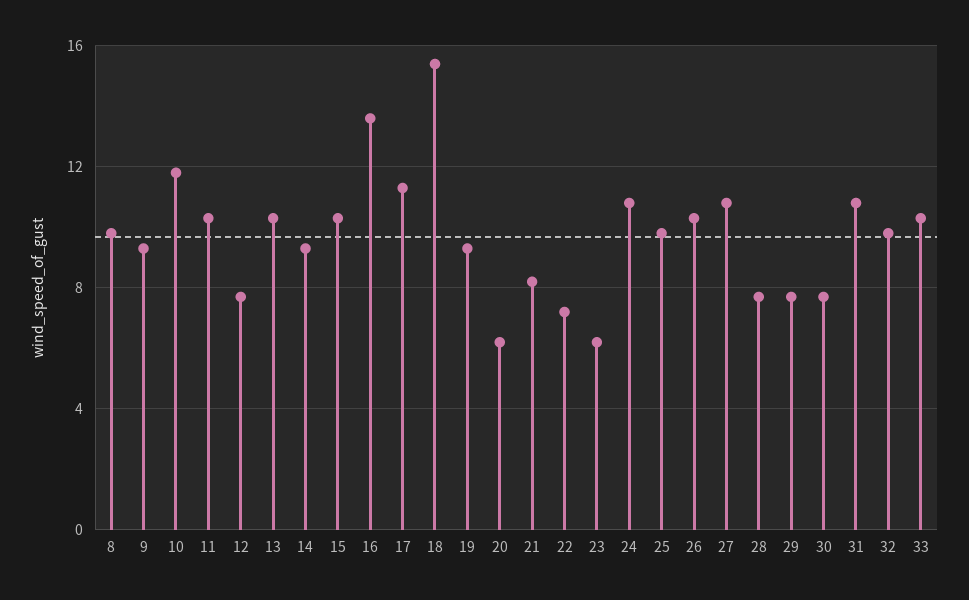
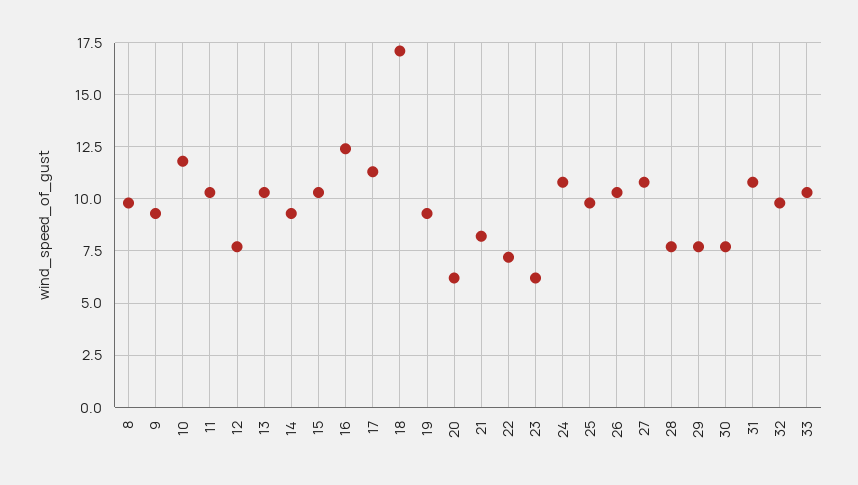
16: 13.5 -> 12.5
18: 15.5 -> 17

